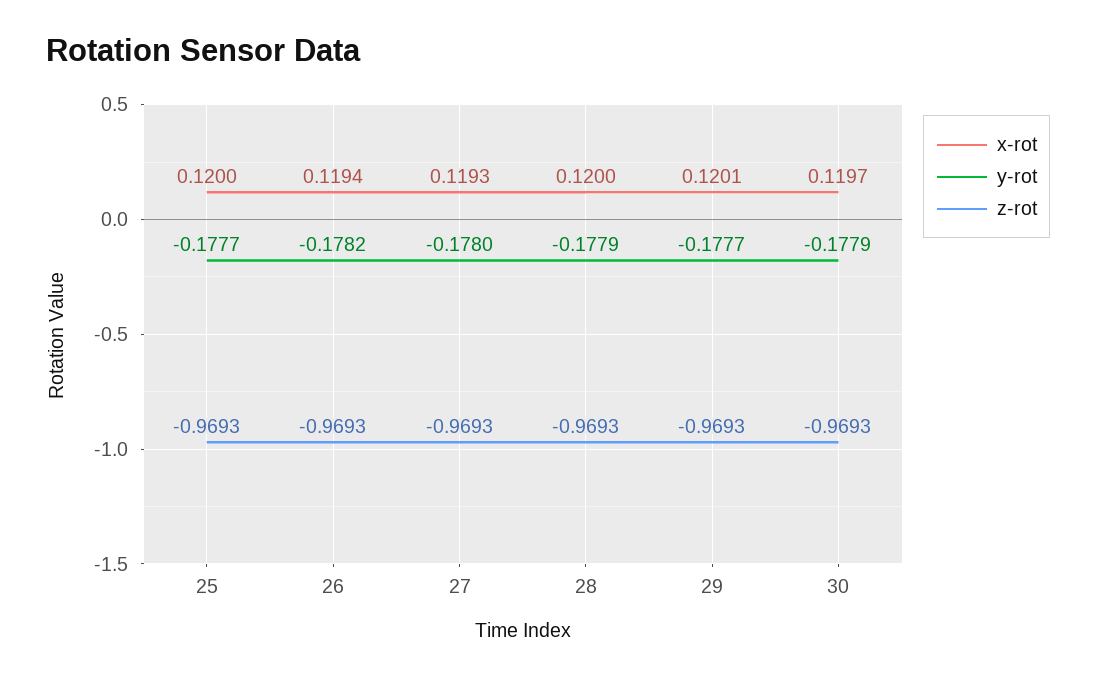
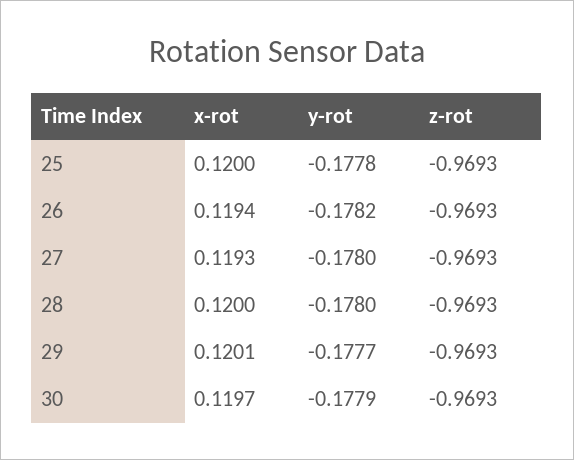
y-rot, 25: -0.1777 -> -0.1778
y-rot, 28: -0.1779 -> -0.178

